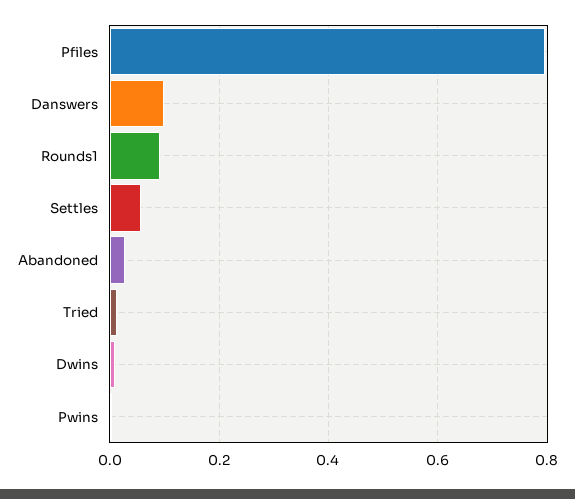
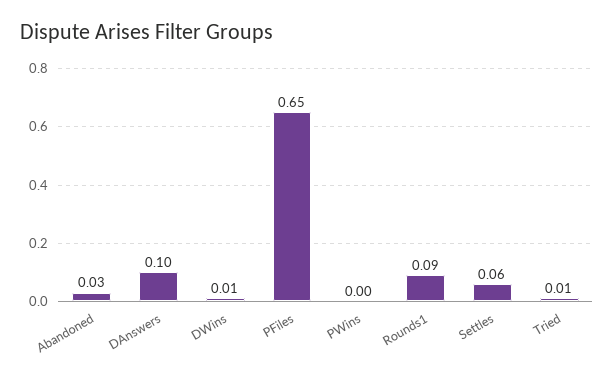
Pfiles: 0.8 -> 0.65

